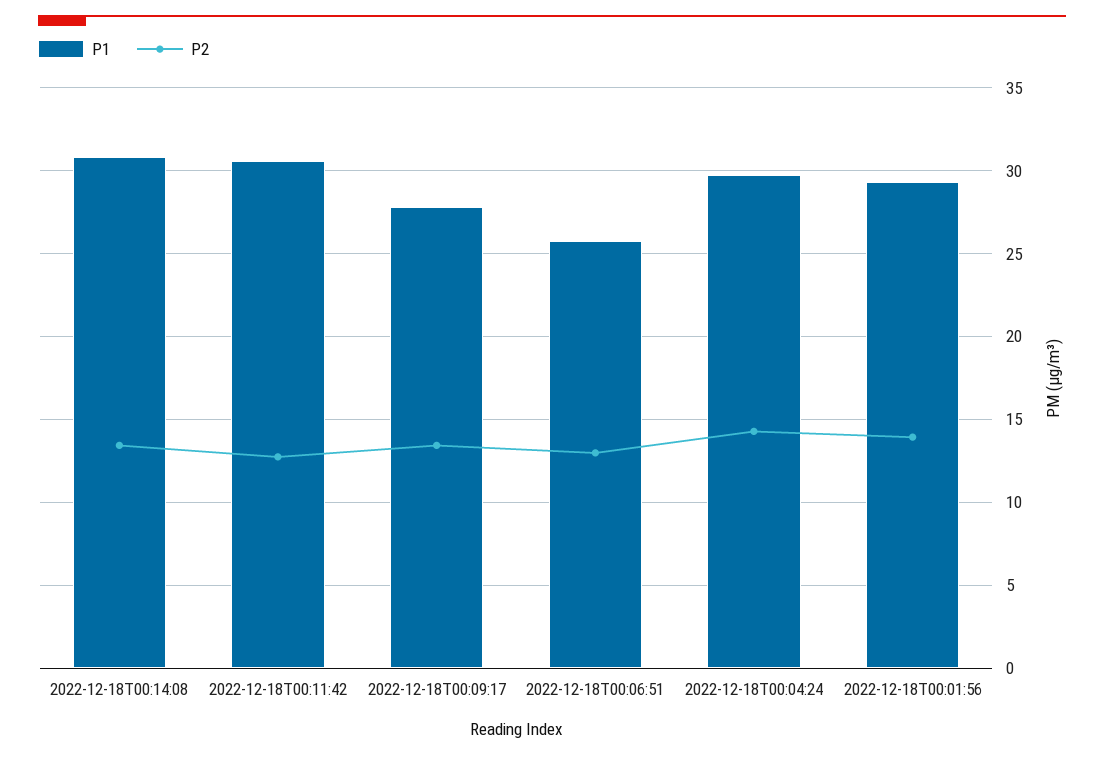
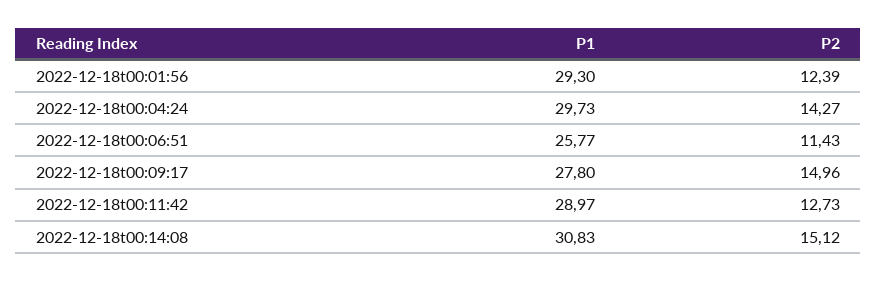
P2, 2022-12-18T00:14:08: 13.5 -> 15.12
P1, 2022-12-18T00:11:42: 30.5 -> 28.97
P2, 2022-12-18T00:09:17: 13.5 -> 14.96
P2, 2022-12-18T00:06:51: 13 -> 11.43
P2, 2022-12-18T00:01:56: 14 -> 12.39

